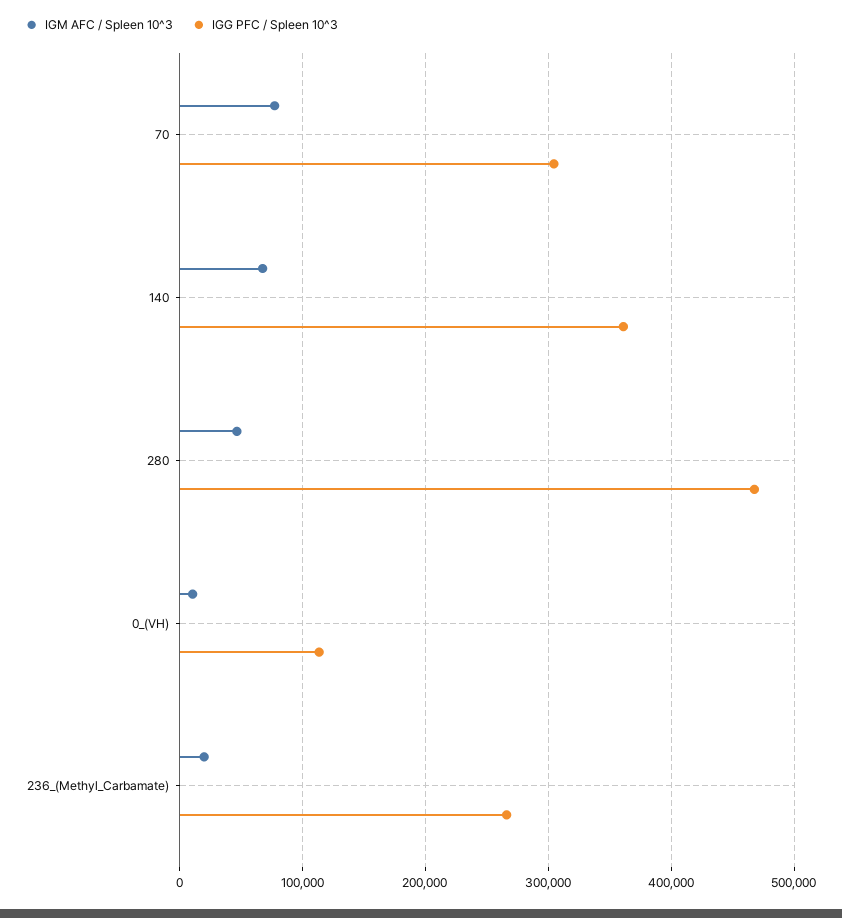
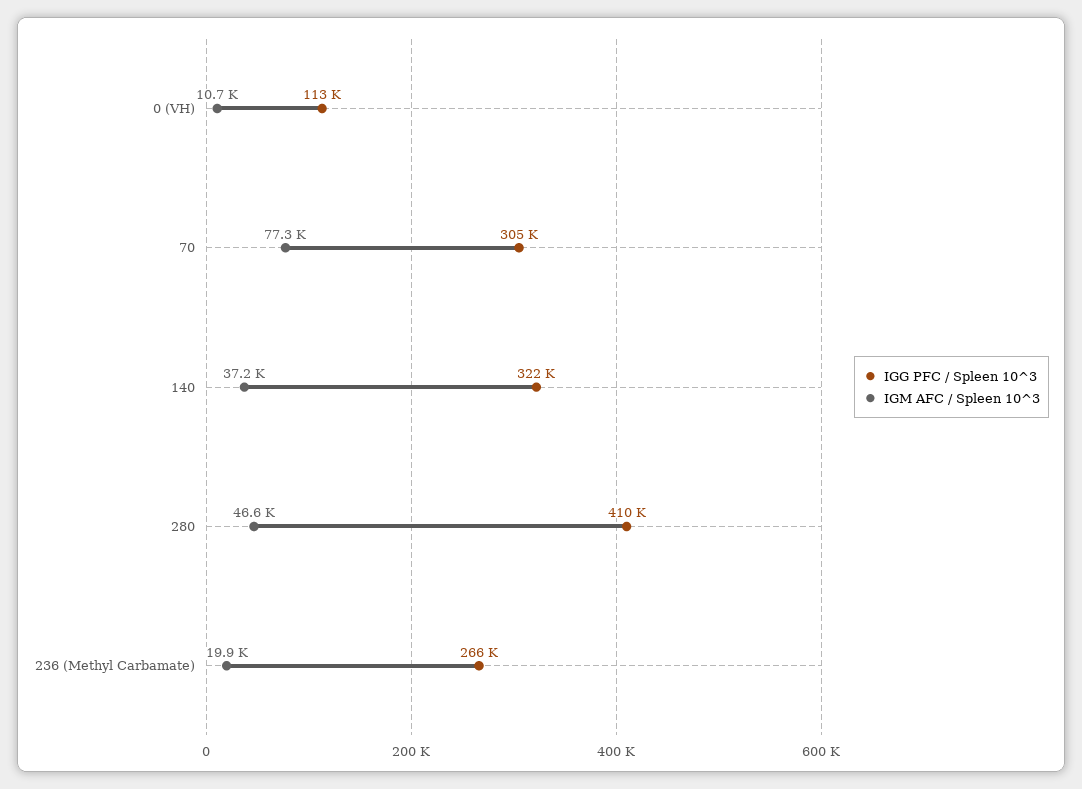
IGM AFC / Spleen 10^3, 140: 70000 -> 37200
IGG PFC / Spleen 10^3, 140: 360000 -> 322000
IGG PFC / Spleen 10^3, 280: 470000 -> 410000

